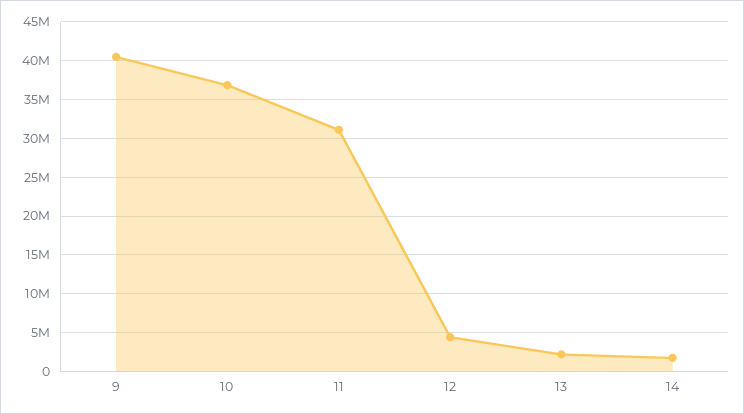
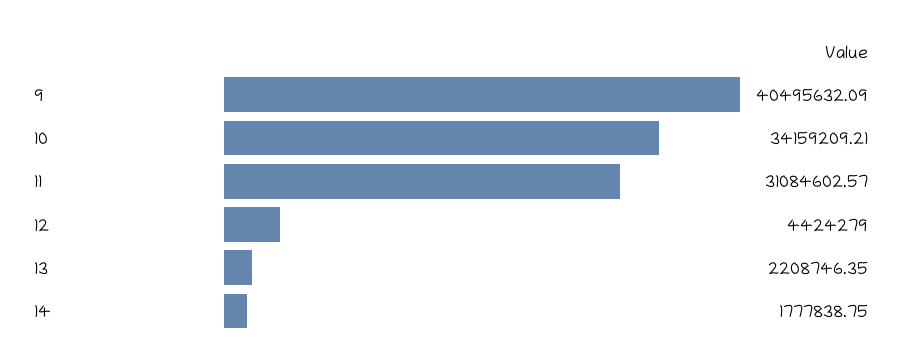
10: 37000000 -> 34159209.21

